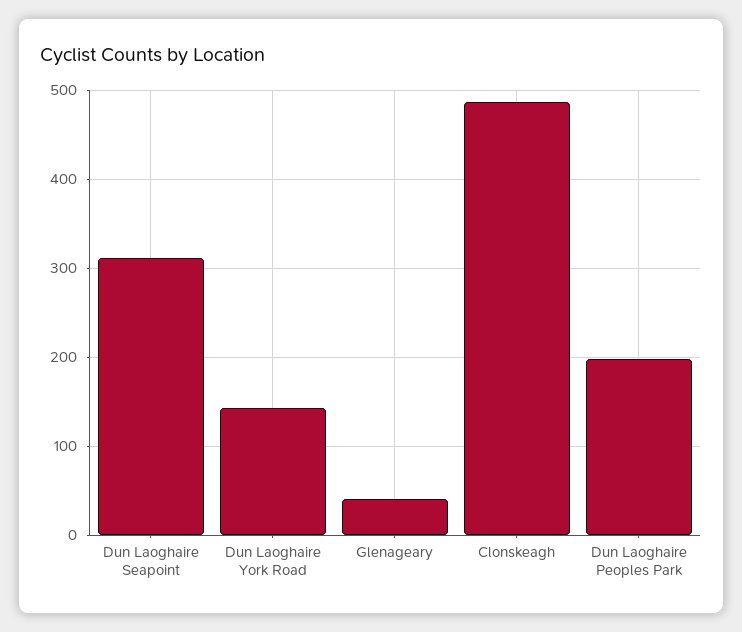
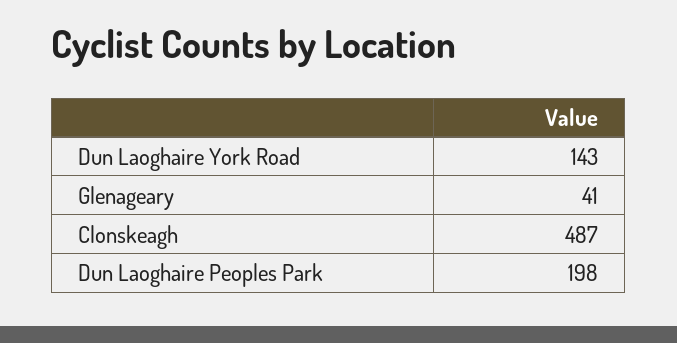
Dun Laoghaire Seapoint: 310 -> none

